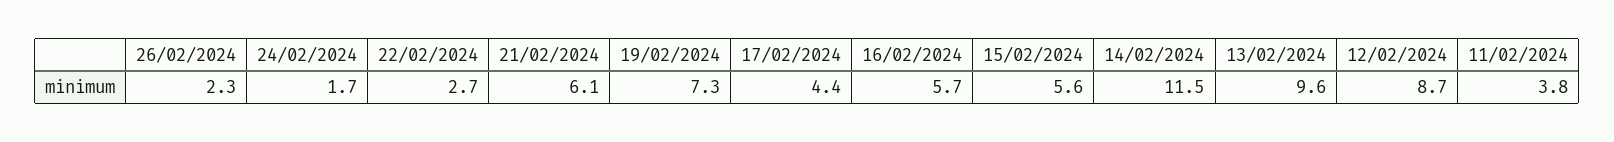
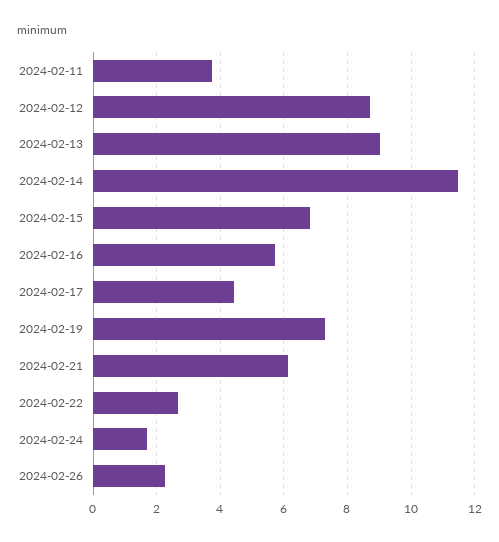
15/02/2024: 5.6 -> 6.8
13/02/2024: 9.6 -> 9

